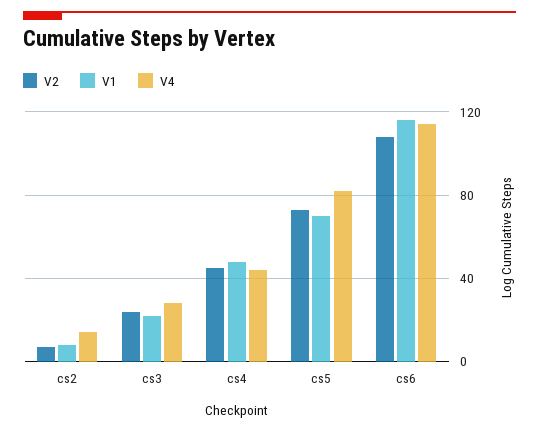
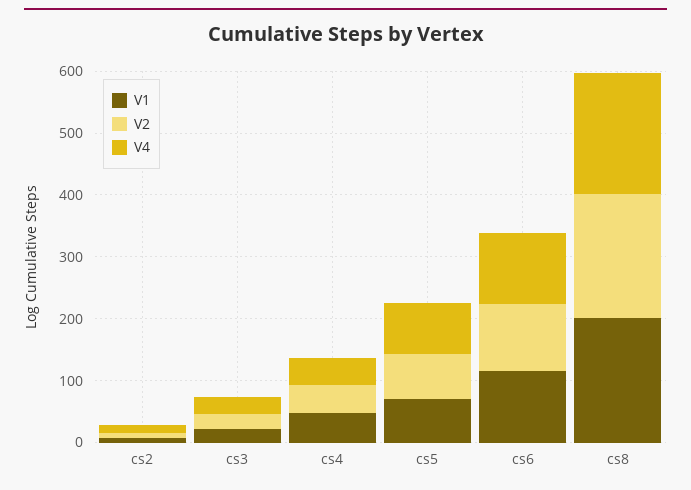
V1, cs8: none -> 200
V2, cs8: none -> 200
V4, cs8: none -> 200

